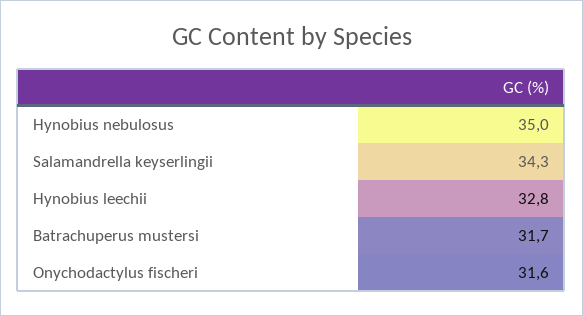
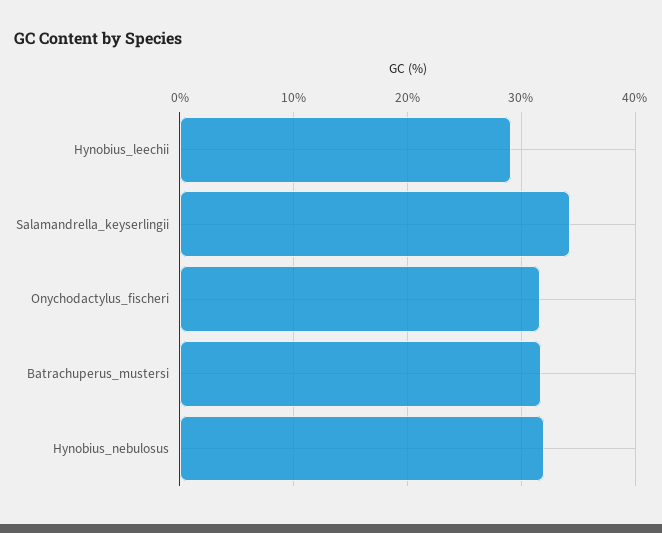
Hynobius nebulosus: 35 -> 32
Hynobius leechii: 32.8 -> 29

